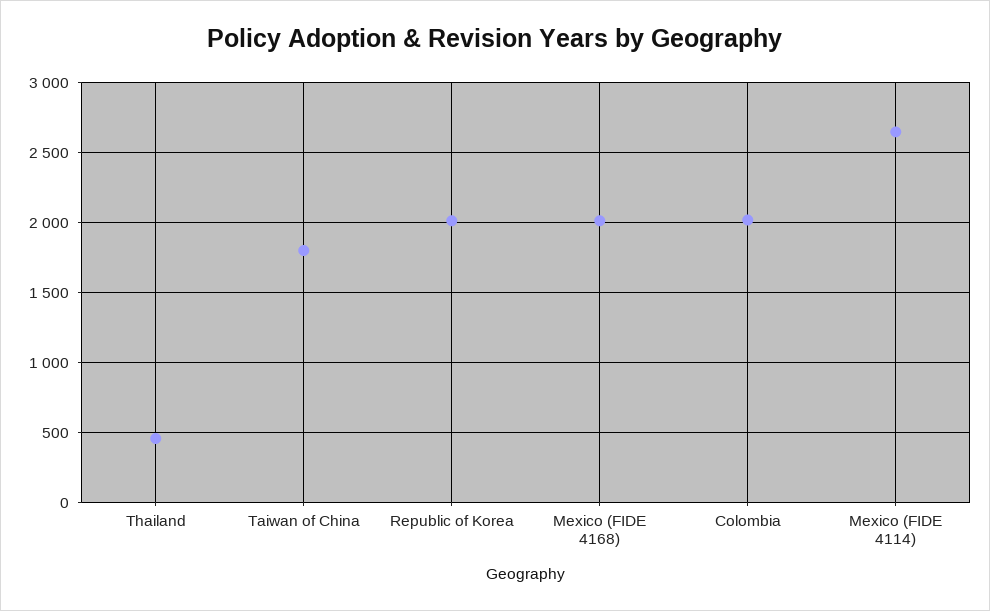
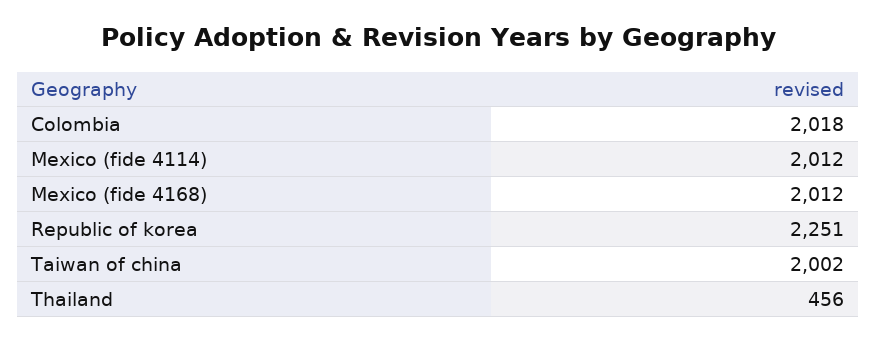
Taiwan of China: 1800 -> 2002
Republic of Korea: 2000 -> 2251
Mexico (FIDE 4114): 2650 -> 2012

